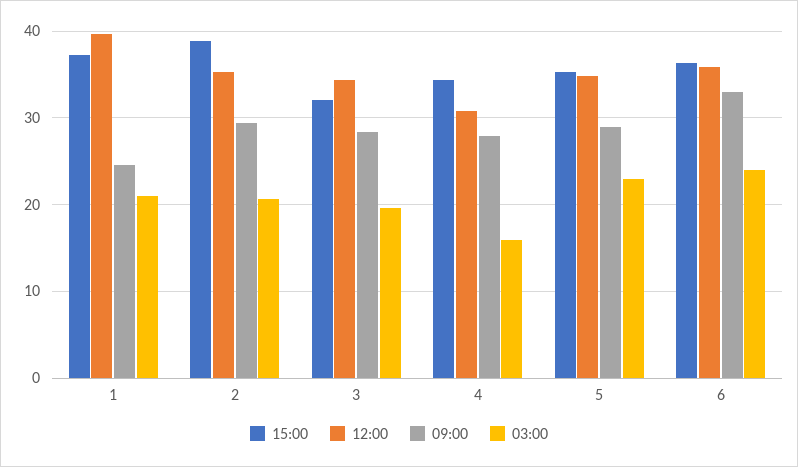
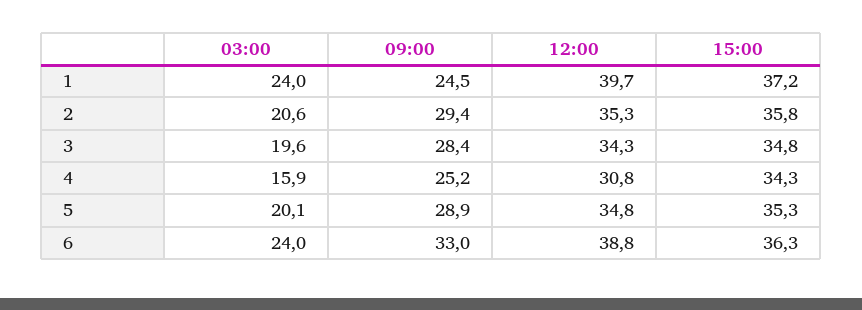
03:00, 1: 21 -> 24
15:00, 2: 39 -> 35.8
15:00, 3: 32 -> 34.8
09:00, 4: 28 -> 25.2
03:00, 5: 23 -> 20.1
12:00, 6: 36 -> 38.8

